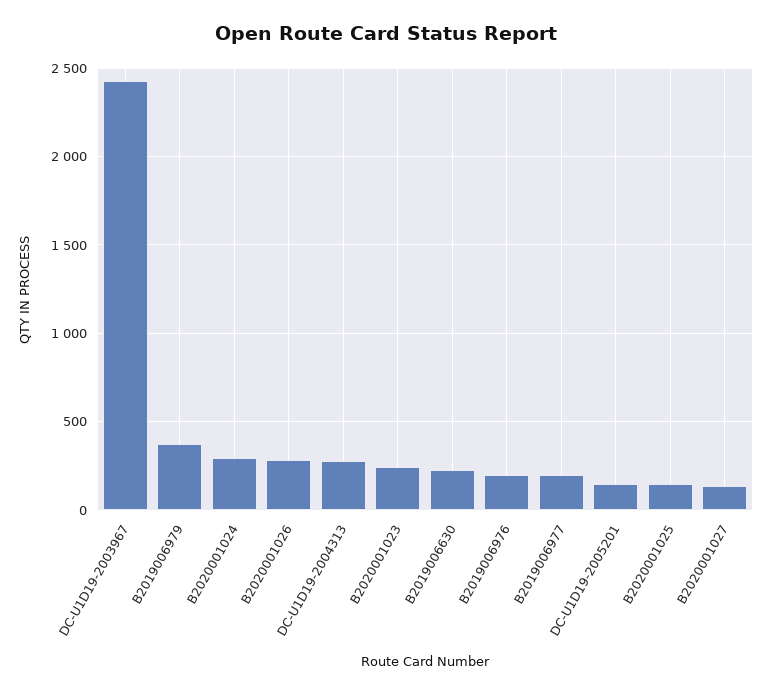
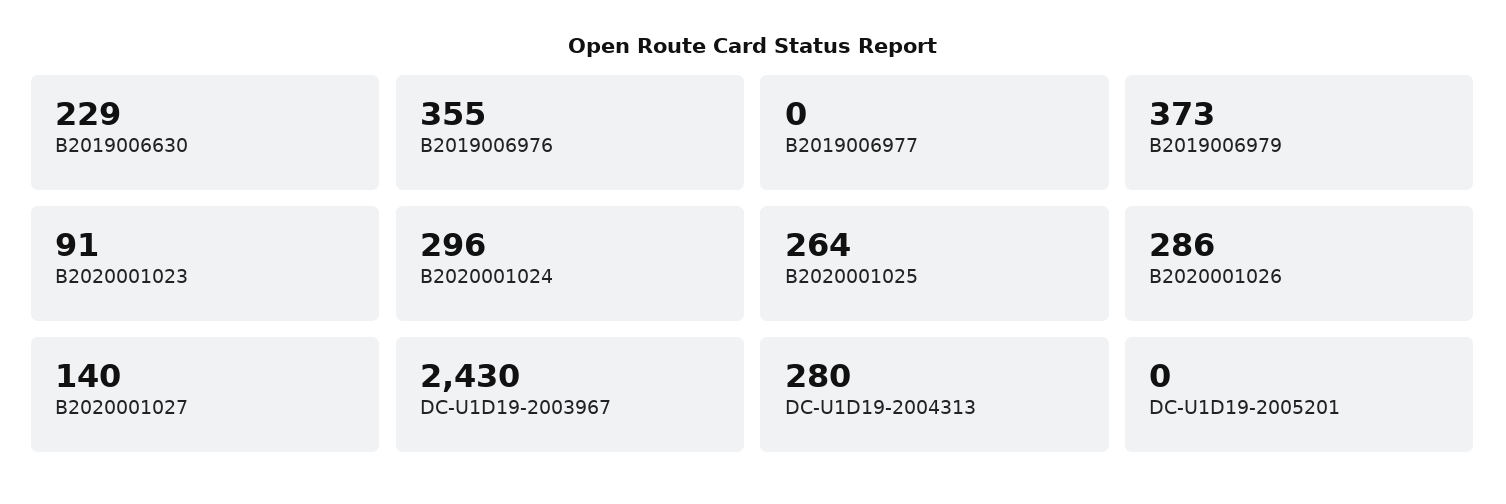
B2020001023: 250 -> 91
B2019006976: 200 -> 355
B2019006977: 200 -> 0
DC-U1D19-2005201: 150 -> 0
B2020001025: 150 -> 264

